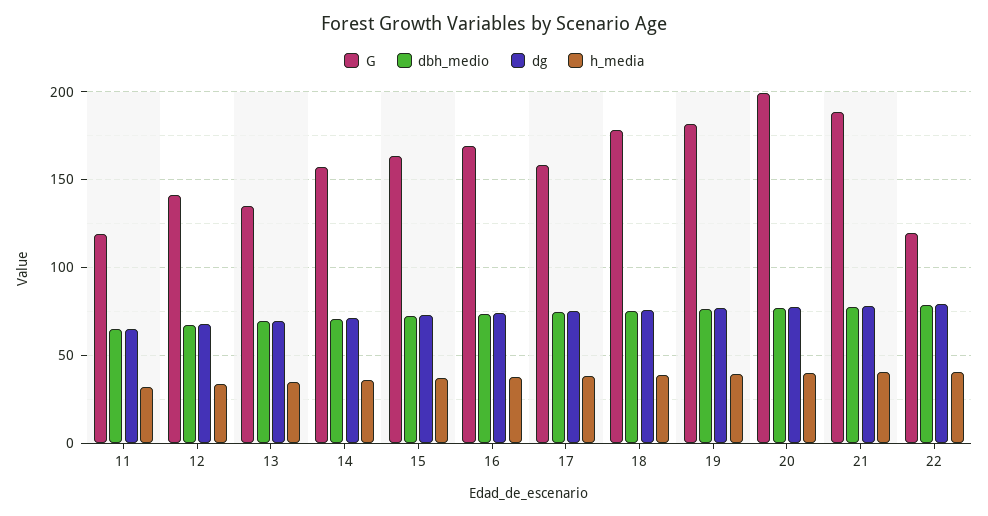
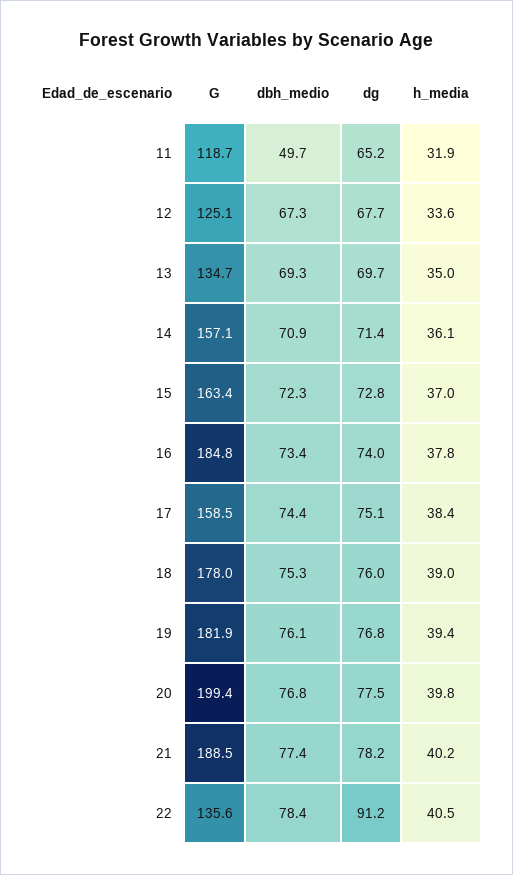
dbh_medio, 11: 65 -> 49.7
G, 12: 140 -> 125.1
G, 16: 170 -> 184.8
G, 22: 120 -> 135.6
dg, 22: 80 -> 91.2

